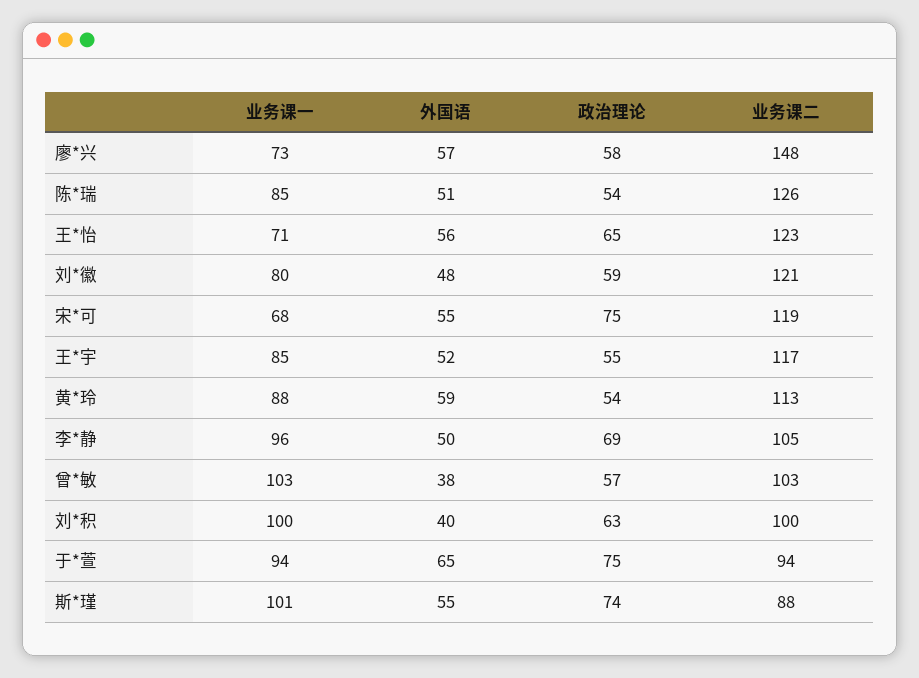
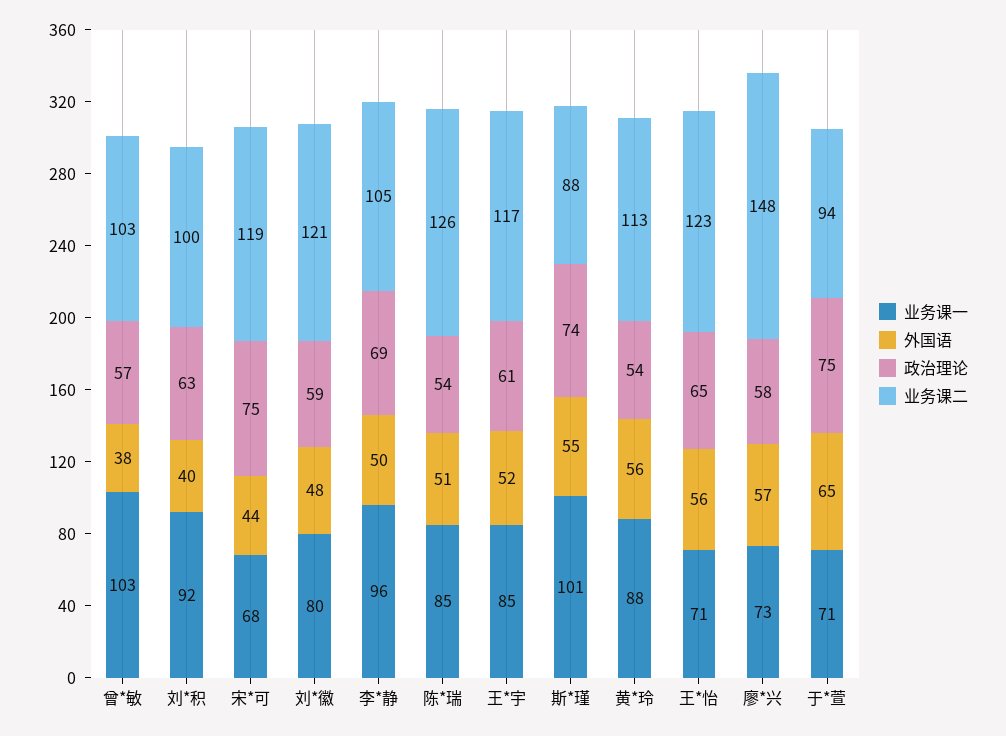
外国语, 宋*可: 55 -> 44
政治理论, 王*宇: 55 -> 61
外国语, 黄*玲: 59 -> 56
业务课一, 刘*积: 100 -> 92
业务课一, 于*萱: 94 -> 71

